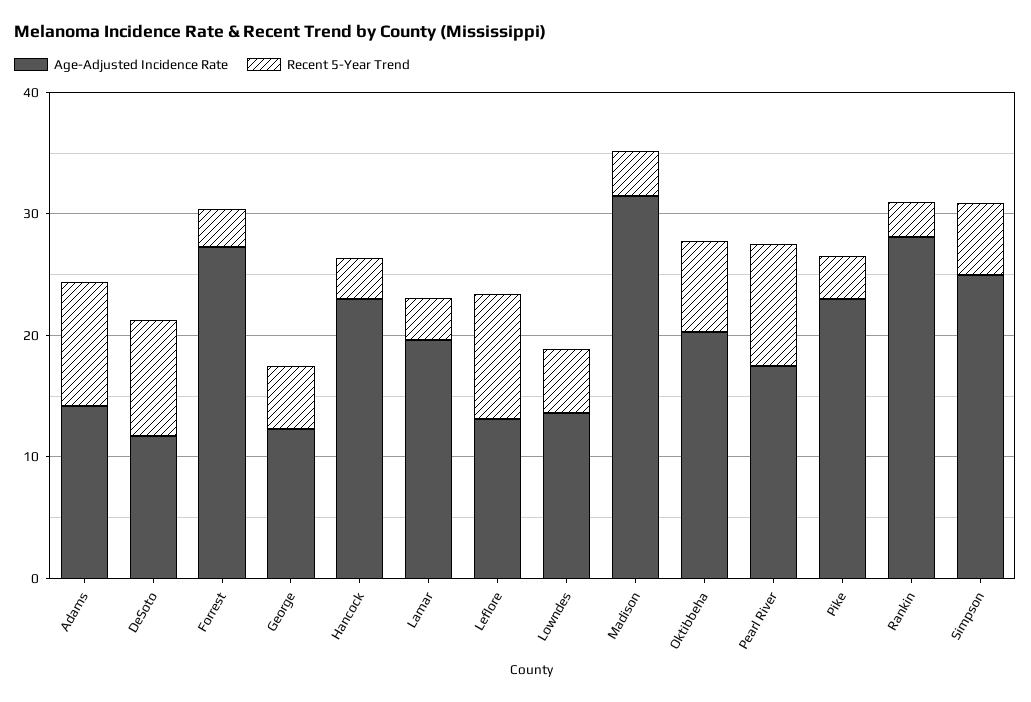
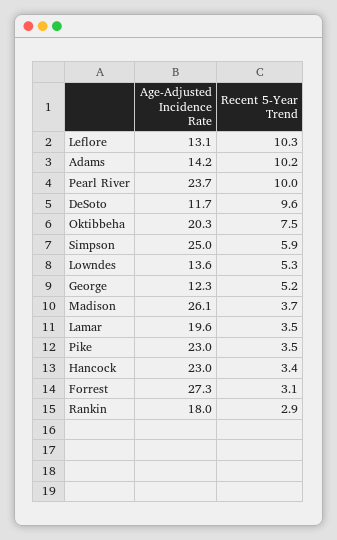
Age-Adjusted Incidence Rate, Madison: 32 -> 26.1
Age-Adjusted Incidence Rate, Pearl River: 18 -> 23.7
Age-Adjusted Incidence Rate, Rankin: 28 -> 18

